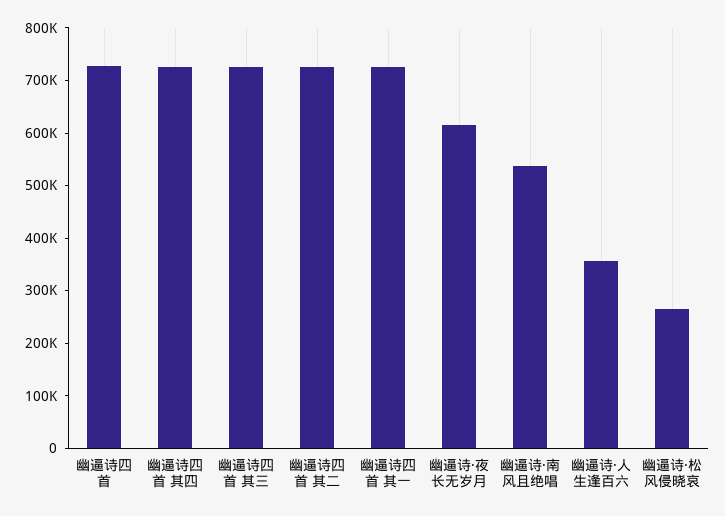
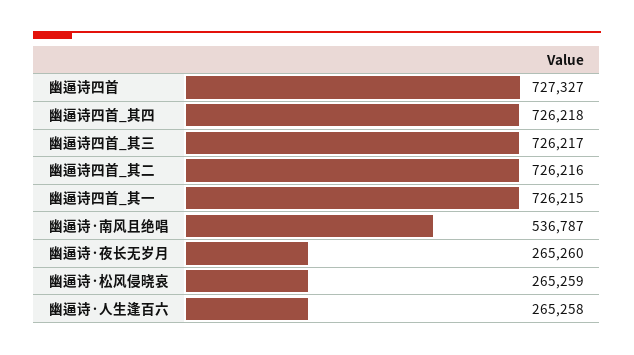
幽逼诗·夜长无岁月: 620000 -> 265260
幽逼诗·人生逢百六: 360000 -> 265258

